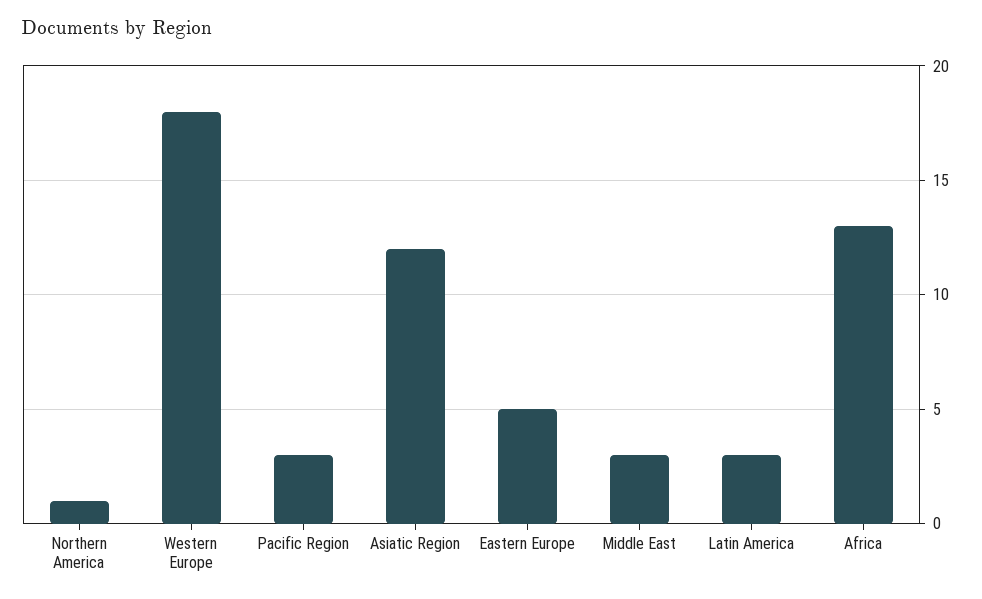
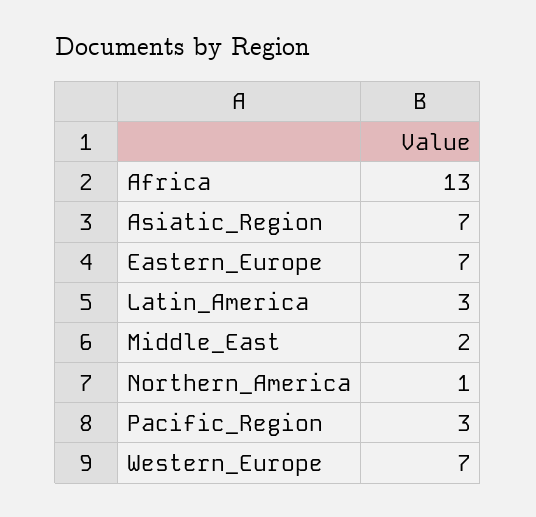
Western Europe: 18 -> 7
Asiatic Region: 12 -> 7
Eastern Europe: 5 -> 7
Middle East: 3 -> 2

